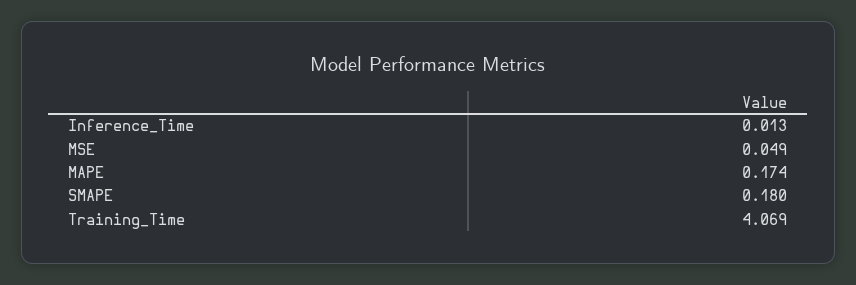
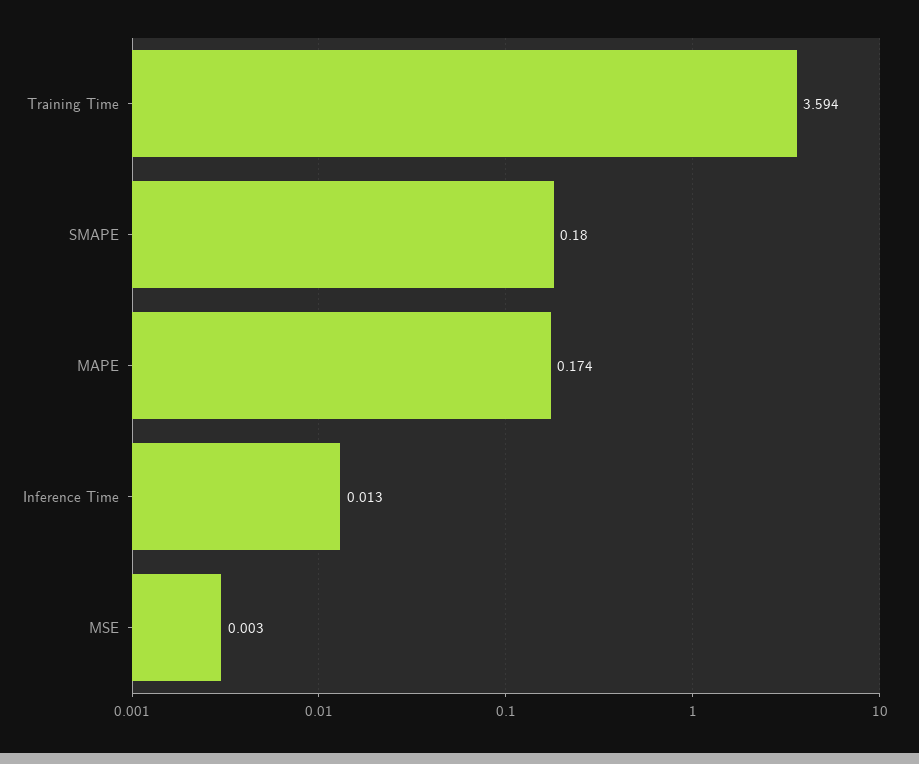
MSE: 0.049 -> 0.003
Training_Time: 4.069 -> 3.594

